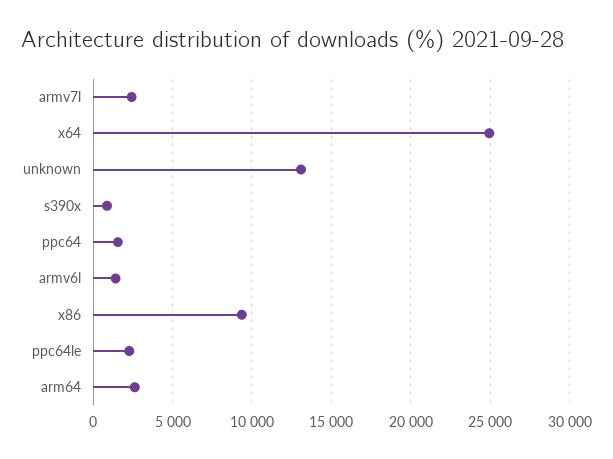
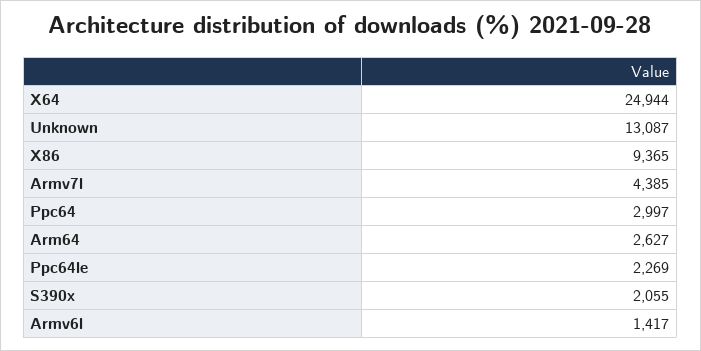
armv7l: 2500 -> 4385
s390x: 1000 -> 2055
ppc64: 1500 -> 2997

